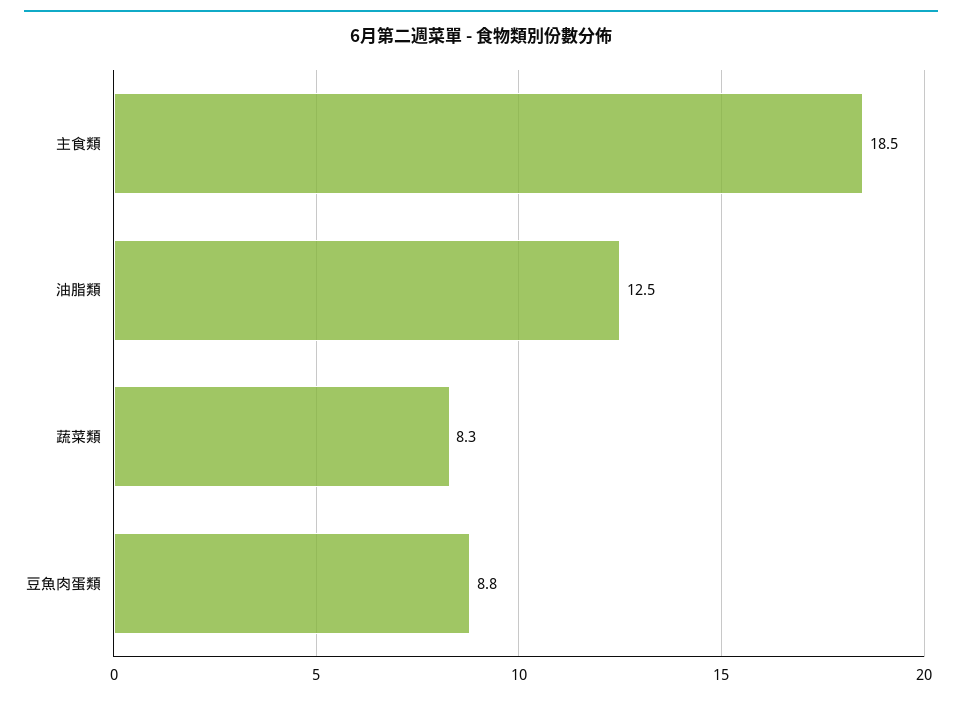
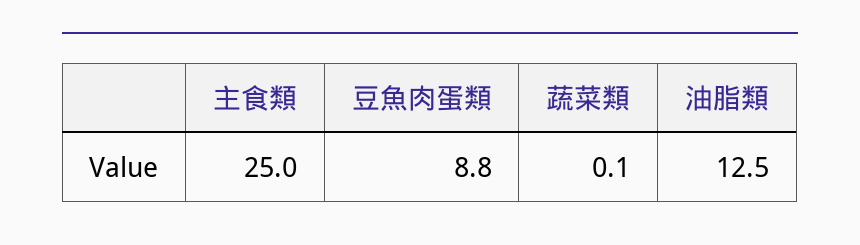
主食類: 18.5 -> 25
蔬菜類: 8.3 -> 0.1

